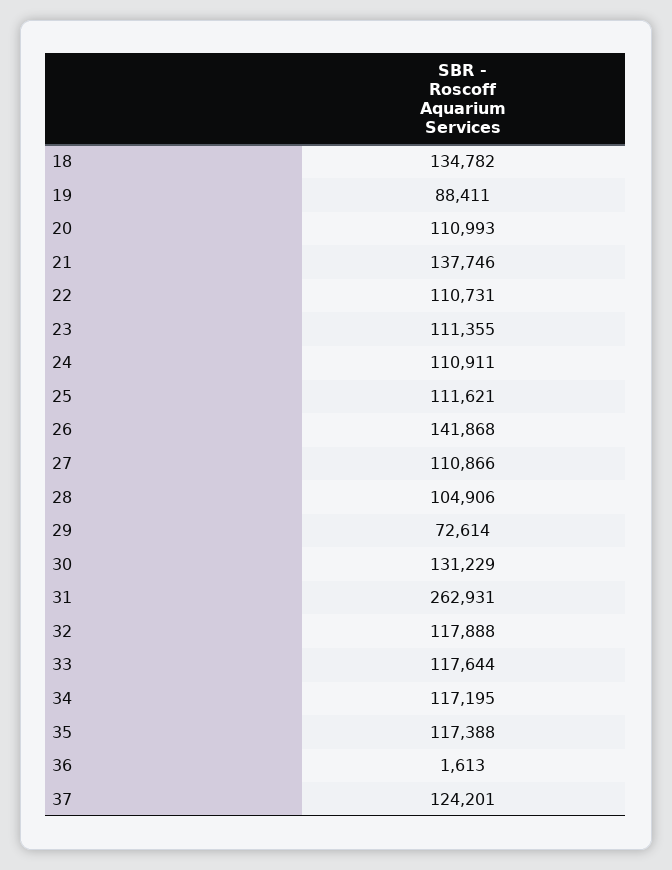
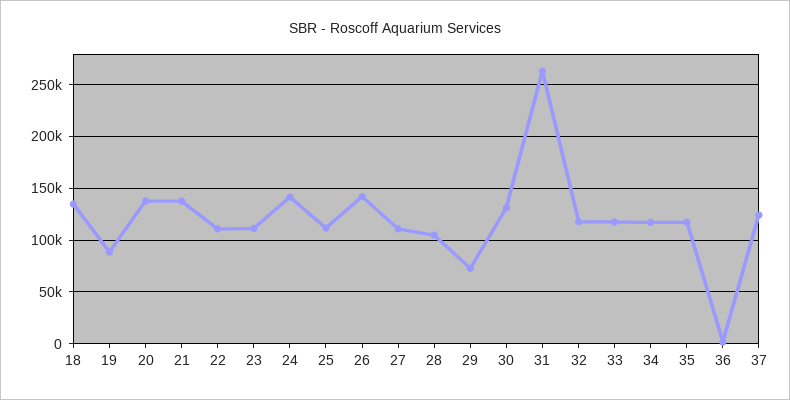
20: 110993 -> 140000
24: 110911 -> 140000

